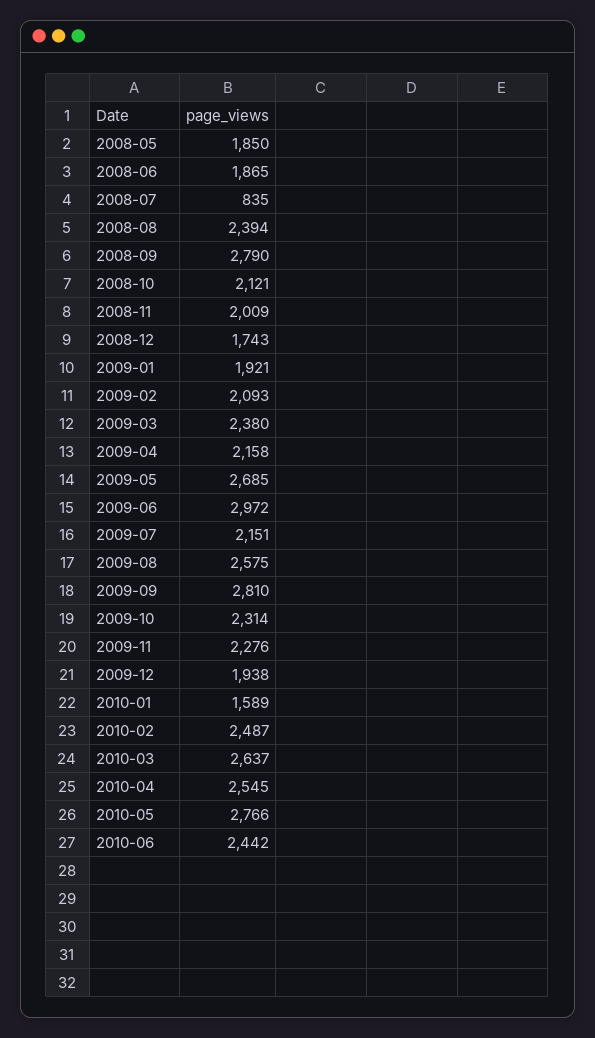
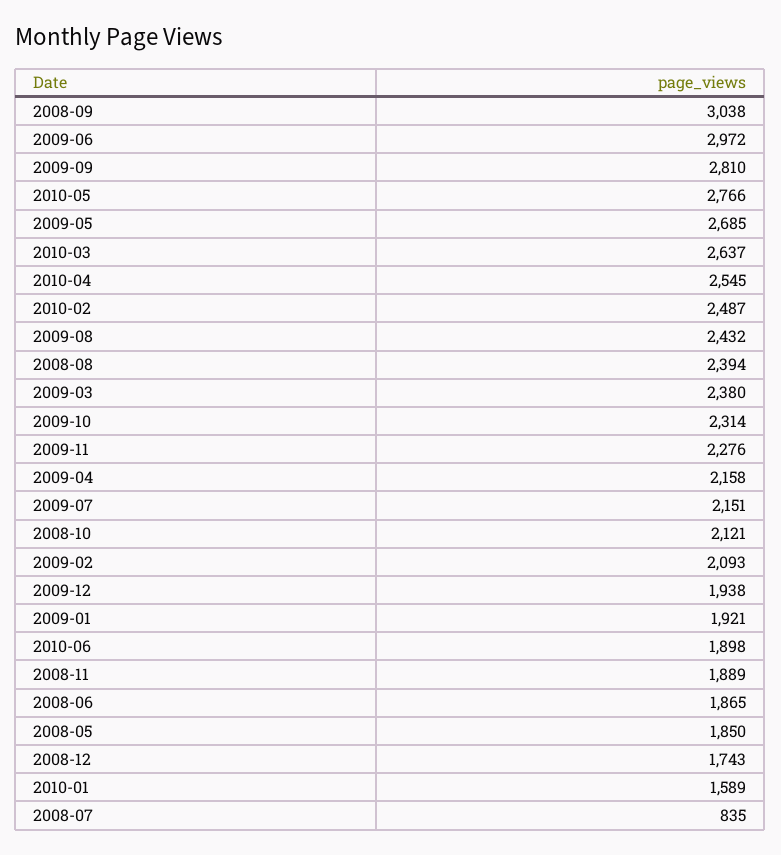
2008-09: 2790 -> 3038
2008-11: 2009 -> 1889
2009-08: 2575 -> 2432
2010-06: 2442 -> 1898

